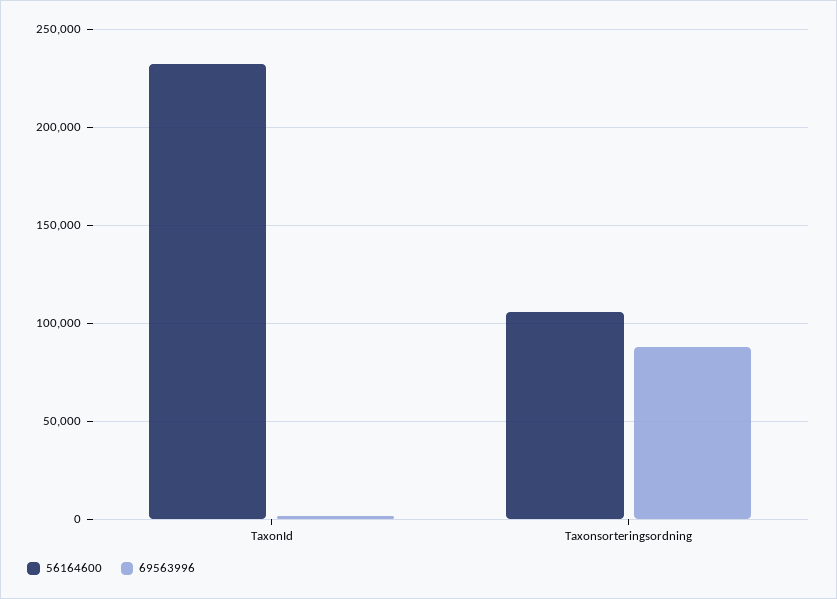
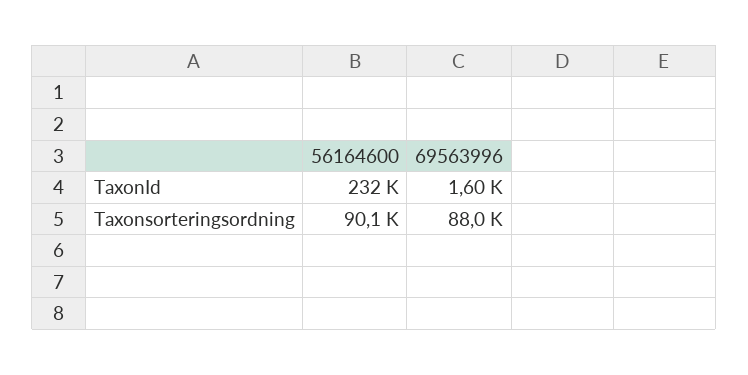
56164600, Taxonsorteringsordning: 105000 -> 90100

